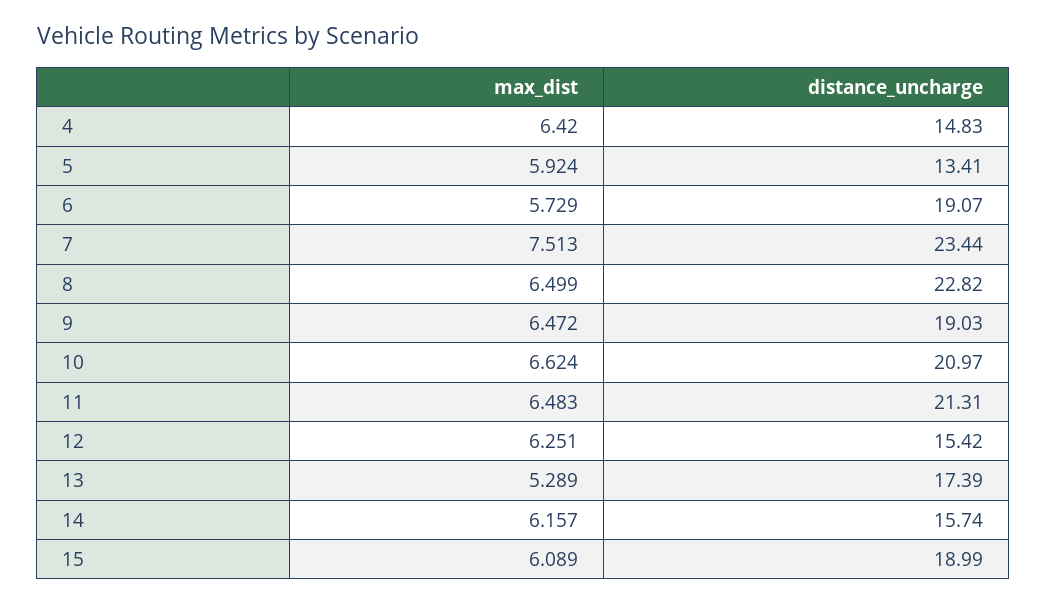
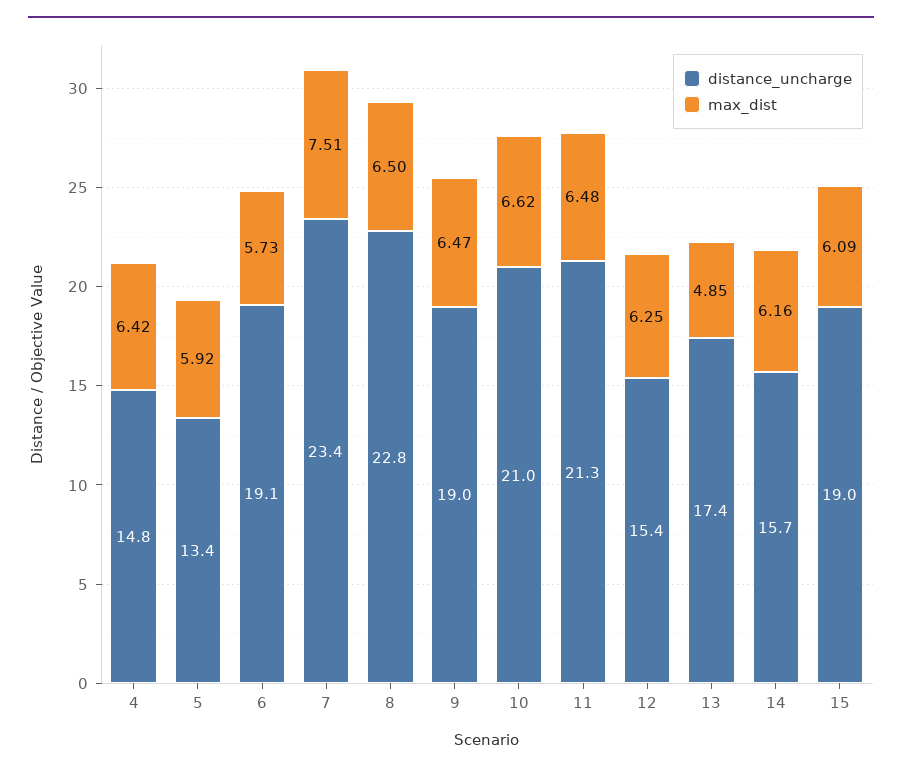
max_dist, 13: 5.289 -> 4.85

